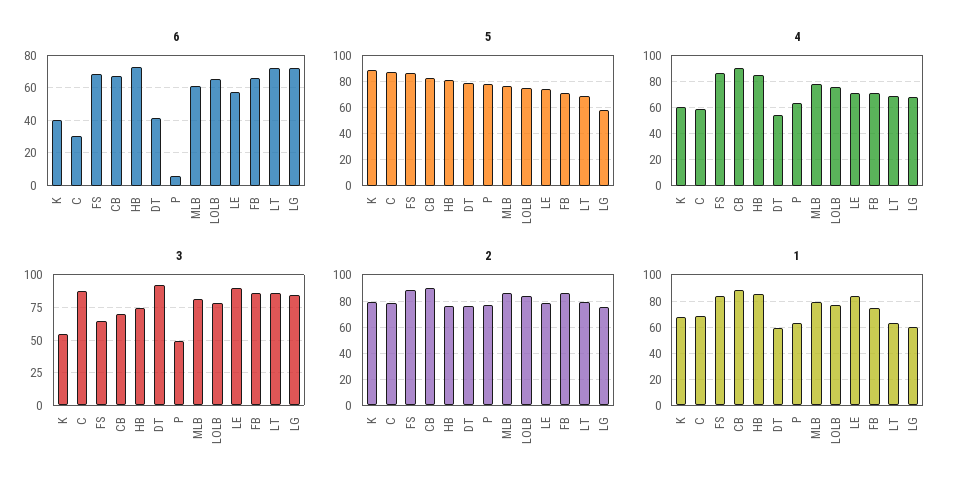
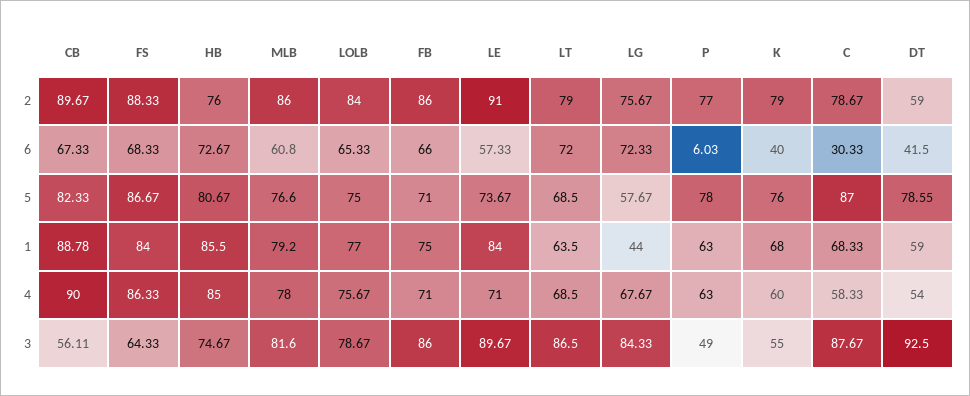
5, K: 90 -> 76
3, CB: 70 -> 56.11
2, DT: 75 -> 59
2, LE: 80 -> 91
1, LG: 60 -> 44

